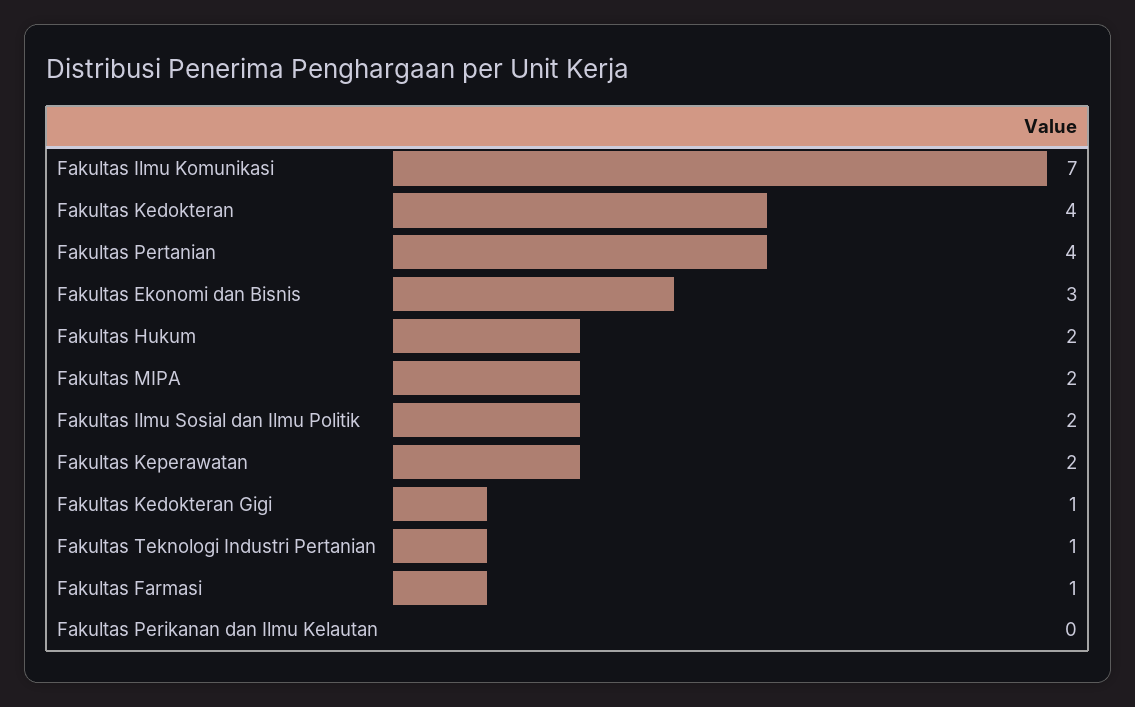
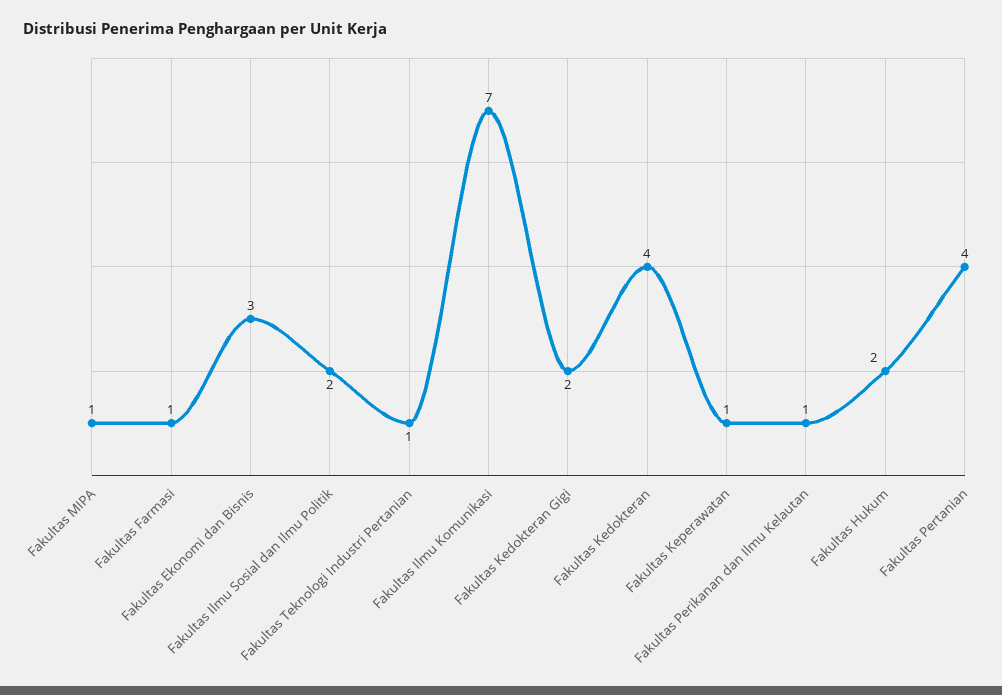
Fakultas MIPA: 2 -> 1
Fakultas Keperawatan: 2 -> 1
Fakultas Kedokteran Gigi: 1 -> 2
Fakultas Perikanan dan Ilmu Kelautan: 0 -> 1

